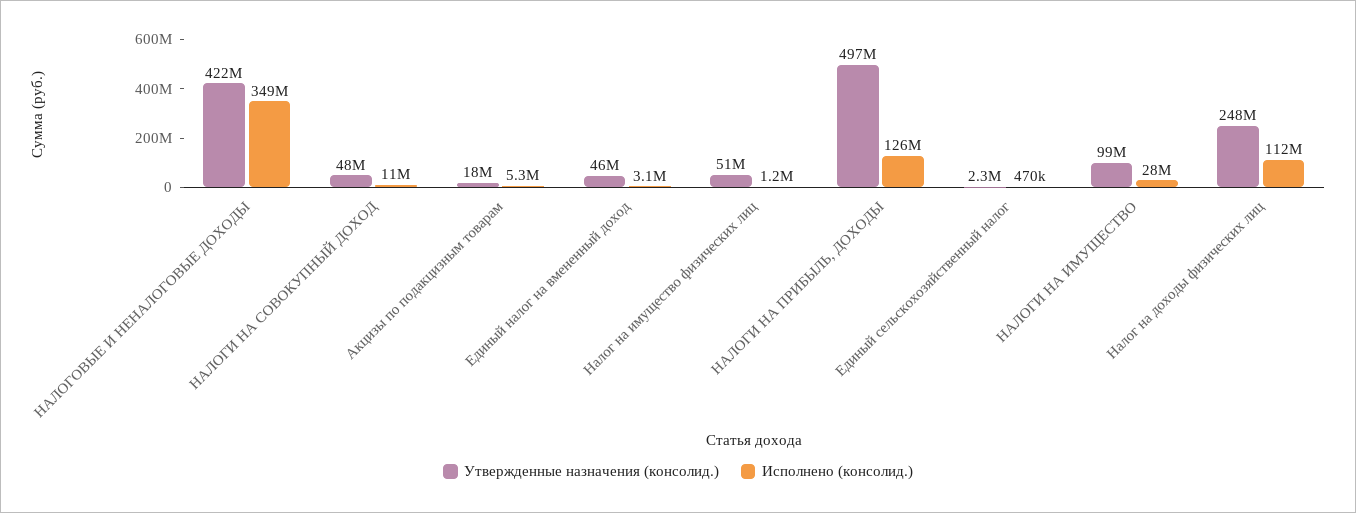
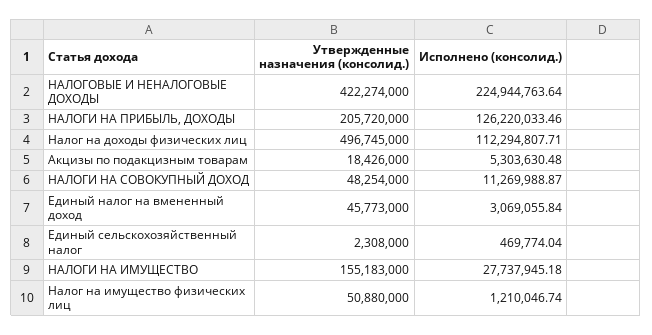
Исполнено (консолид.), НАЛОГОВЫЕ И НЕНАЛОГОВЫЕ ДОХОДЫ: 349000000 -> 224944763.64
Утвержденные назначения (консолид.), НАЛОГИ НА ПРИБЫЛЬ, ДОХОДЫ: 497000000 -> 205720000
Утвержденные назначения (консолид.), НАЛОГИ НА ИМУЩЕСТВО: 99000000 -> 155183000
Утвержденные назначения (консолид.), Налог на доходы физических лиц: 248000000 -> 496745000

